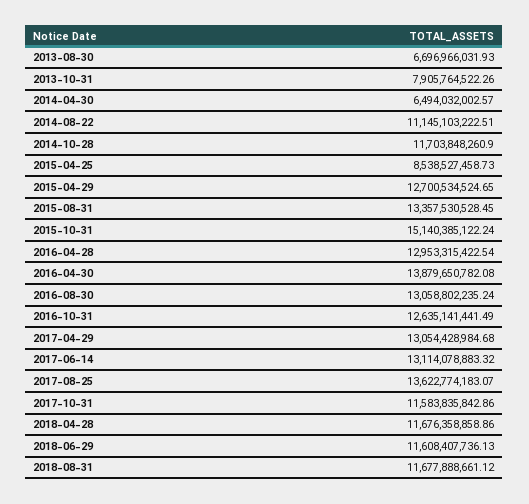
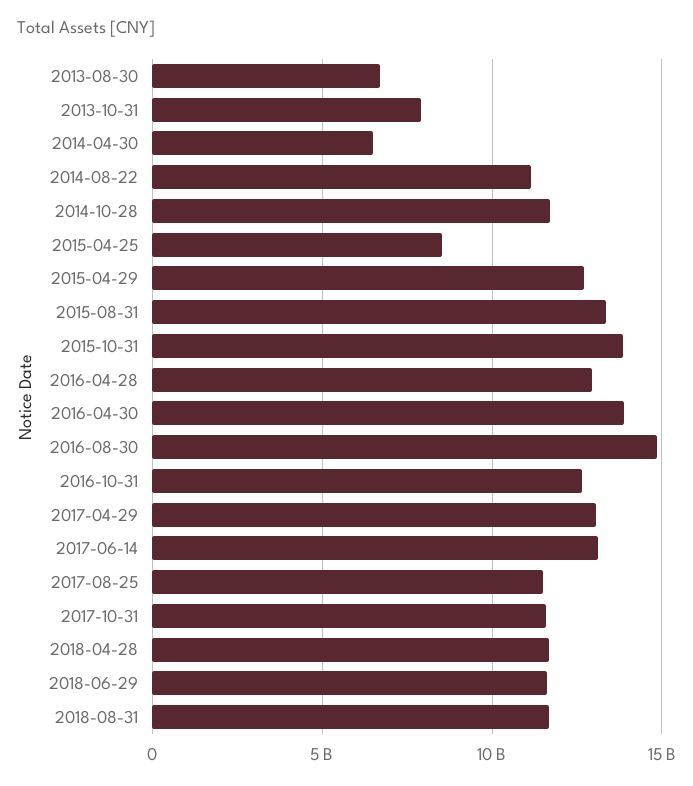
2015-10-31: 15140385122.24 -> 14000000000
2016-08-30: 13058802235.24 -> 15000000000
2017-08-25: 13622774183.07 -> 11500000000

